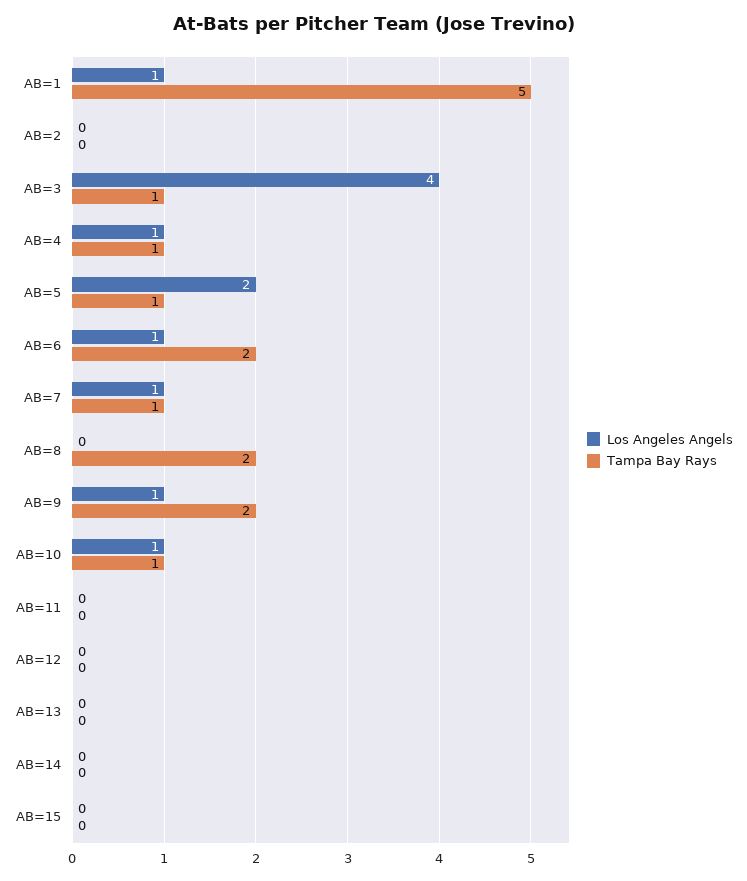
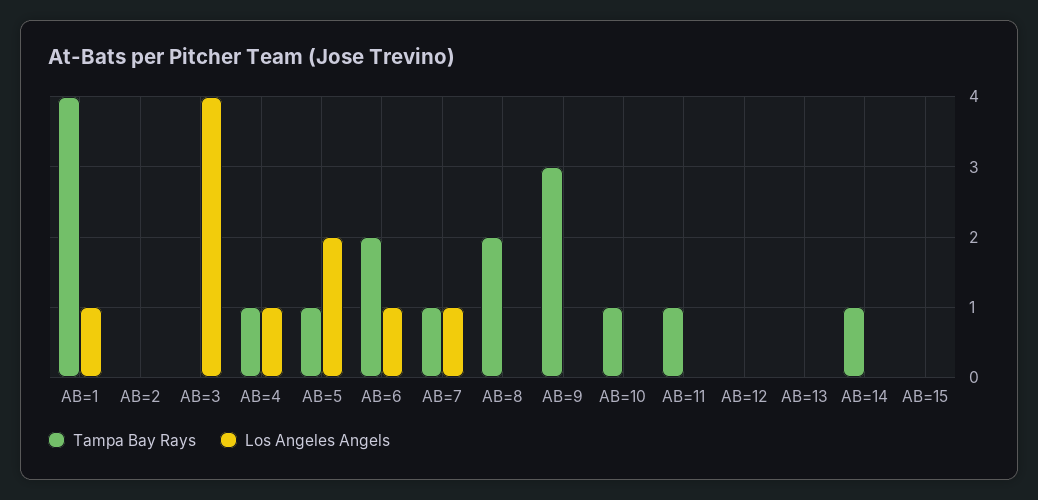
Tampa Bay Rays, AB=1: 5 -> 4
Tampa Bay Rays, AB=3: 1 -> 0
Los Angeles Angels, AB=9: 1 -> 0
Tampa Bay Rays, AB=9: 2 -> 3
Los Angeles Angels, AB=10: 1 -> 0
Tampa Bay Rays, AB=11: 0 -> 1
Tampa Bay Rays, AB=14: 0 -> 1

